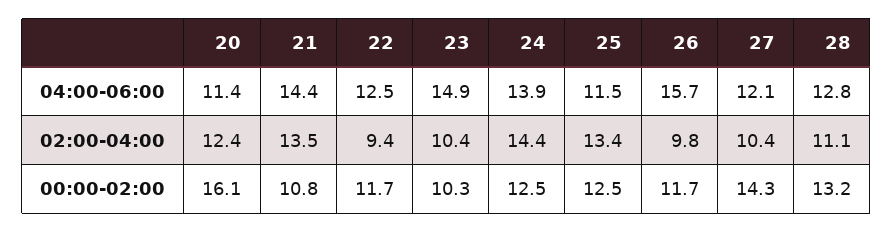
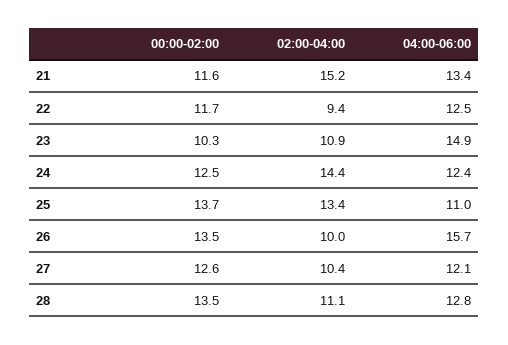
20, 04:00-06:00: 11.4 -> none
21, 04:00-06:00: 14.4 -> 13.4
24, 04:00-06:00: 13.9 -> 12.4
25, 04:00-06:00: 11.5 -> 11
20, 02:00-04:00: 12.4 -> none
21, 02:00-04:00: 13.5 -> 15.2
23, 02:00-04:00: 10.4 -> 10.9
26, 02:00-04:00: 9.8 -> 10
20, 00:00-02:00: 16.1 -> none
21, 00:00-02:00: 10.8 -> 11.6
25, 00:00-02:00: 12.5 -> 13.7
26, 00:00-02:00: 11.7 -> 13.5
27, 00:00-02:00: 14.3 -> 12.6
28, 00:00-02:00: 13.2 -> 13.5

